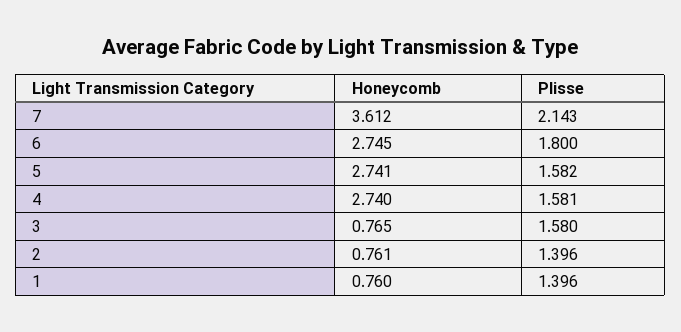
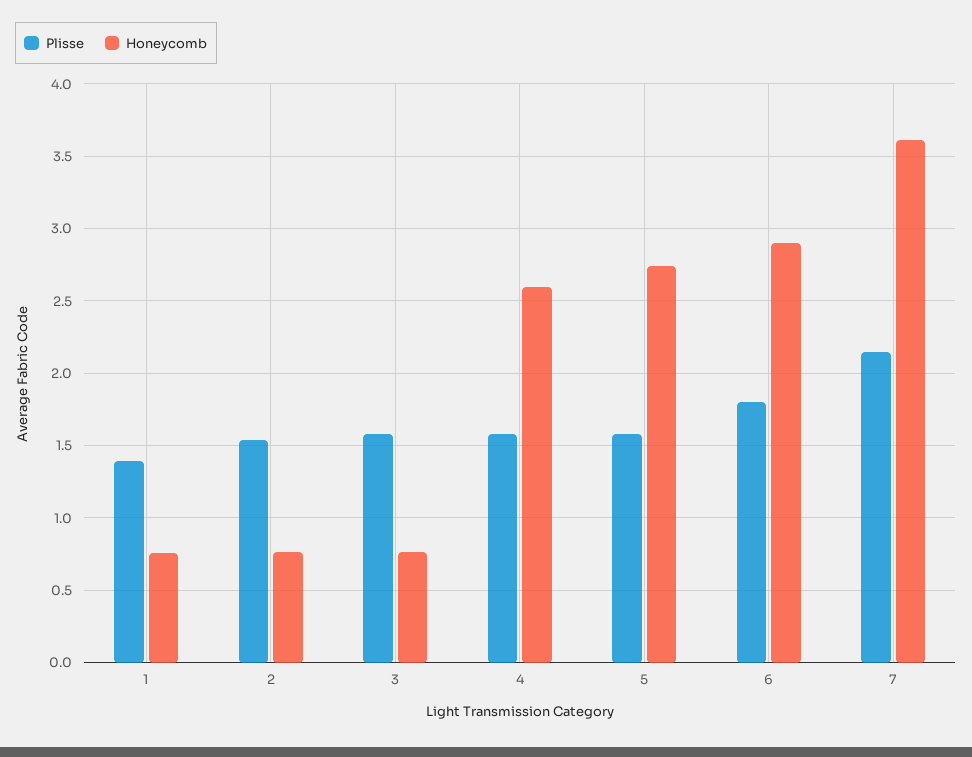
Honeycomb, 6: 2.745 -> 2.9
Honeycomb, 4: 2.74 -> 2.6
Plisse, 2: 1.396 -> 1.55

